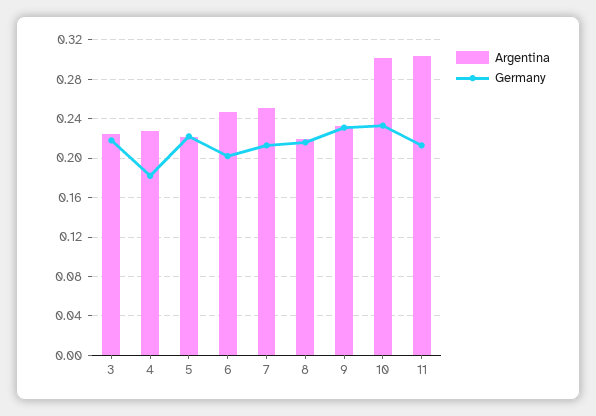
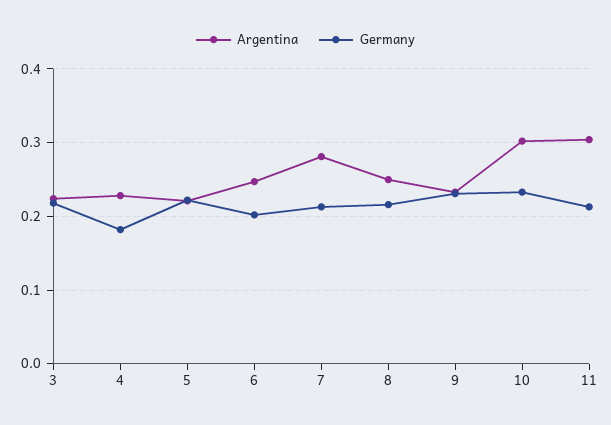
Argentina, 7: 0.25 -> 0.28
Argentina, 8: 0.22 -> 0.25

